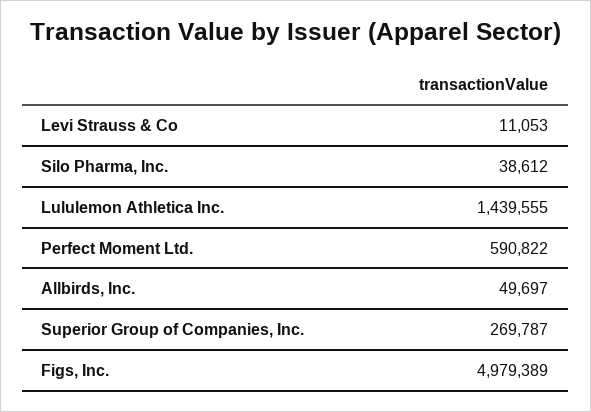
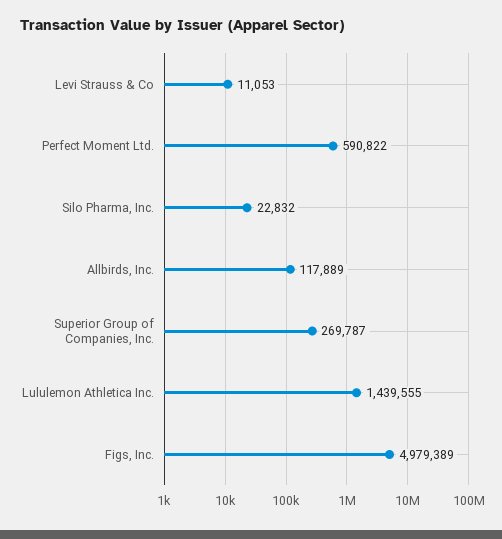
Silo Pharma, Inc.: 38612 -> 22832
Allbirds, Inc.: 49697 -> 117889

